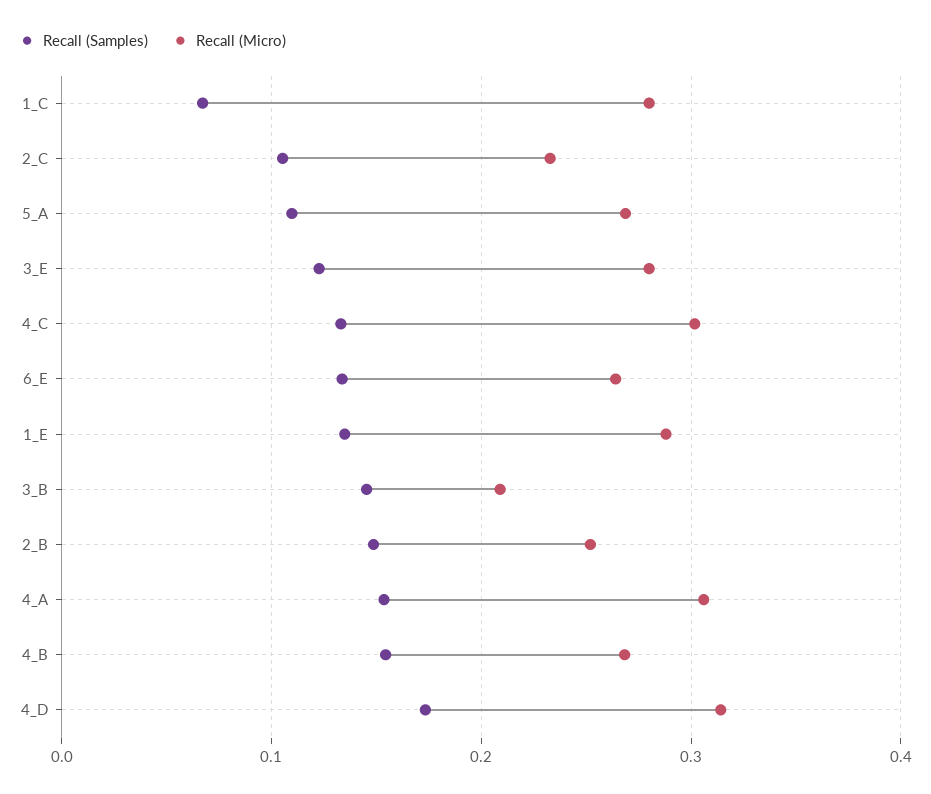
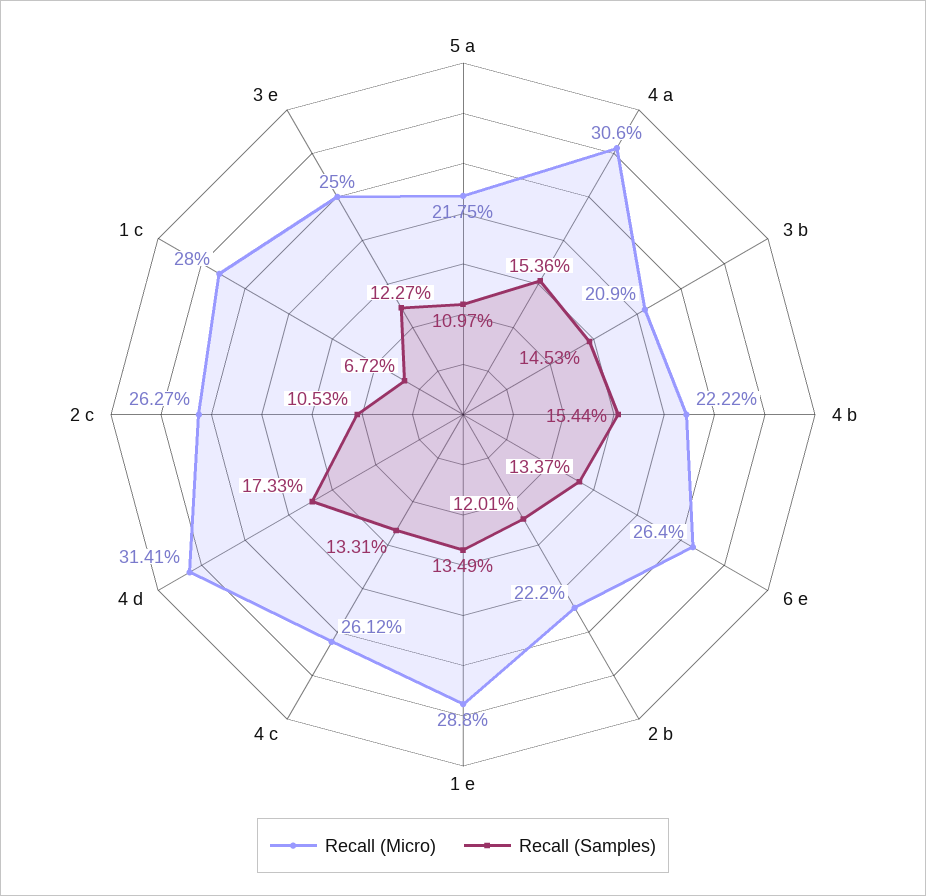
Recall (Micro), 2_C: 0.23 -> 0.2627
Recall (Micro), 5_A: 0.27 -> 0.2175
Recall (Micro), 3_E: 0.28 -> 0.25
Recall (Micro), 4_C: 0.3 -> 0.2612
Recall (Samples), 2_B: 0.15 -> 0.1201
Recall (Micro), 2_B: 0.25 -> 0.222
Recall (Micro), 4_B: 0.27 -> 0.2222

